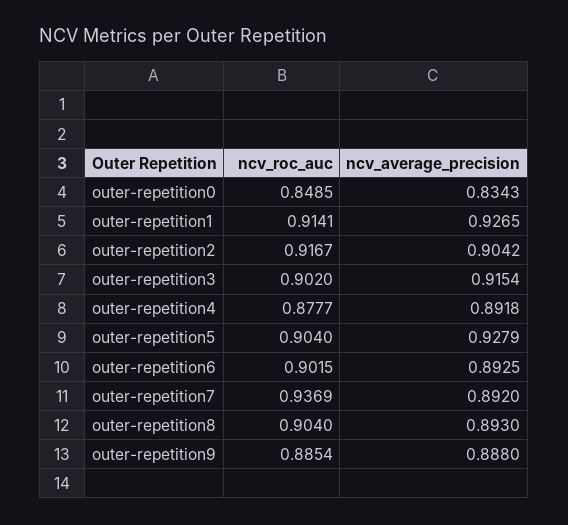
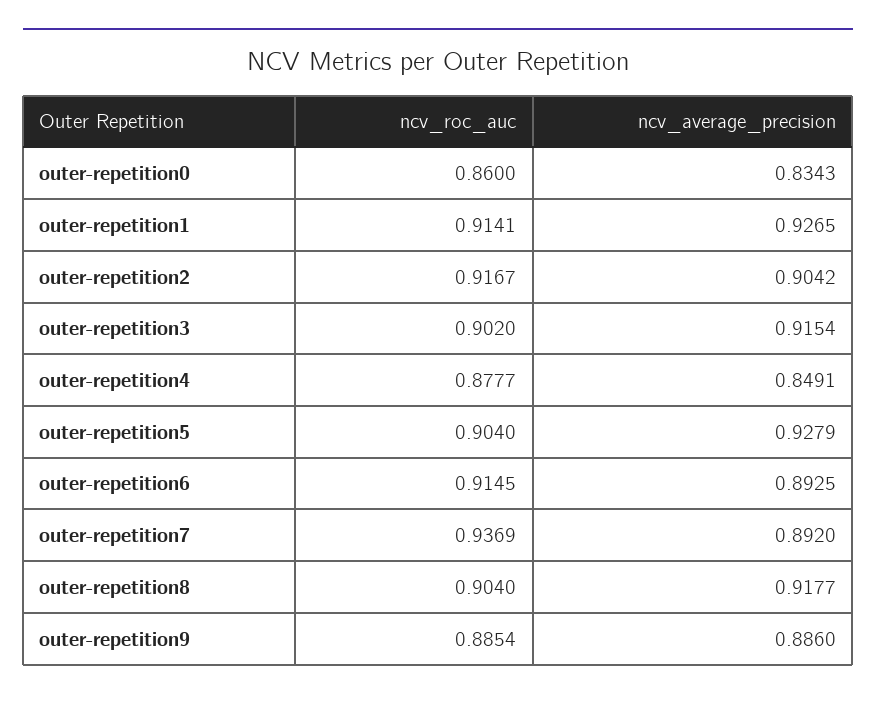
ncv_roc_auc, outer-repetition0: 0.8485 -> 0.86
ncv_average_precision, outer-repetition4: 0.8918 -> 0.8491
ncv_roc_auc, outer-repetition6: 0.9015 -> 0.9145
ncv_average_precision, outer-repetition8: 0.893 -> 0.9177
ncv_average_precision, outer-repetition9: 0.888 -> 0.886

